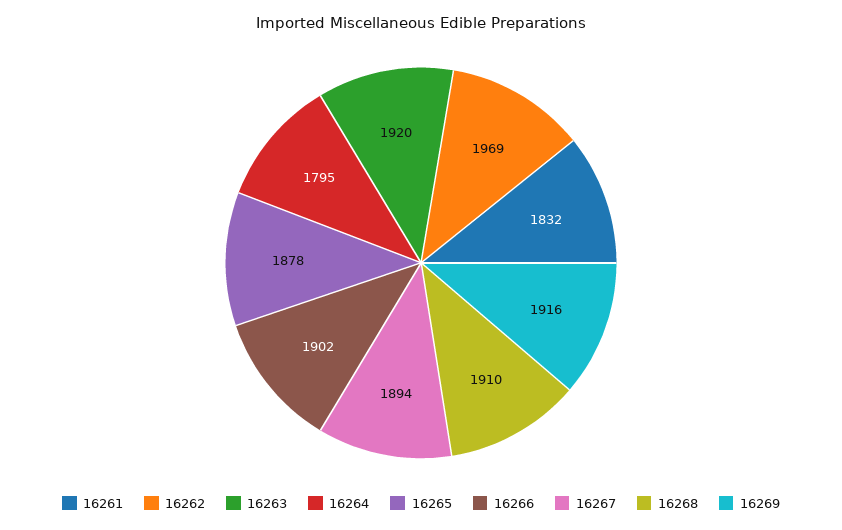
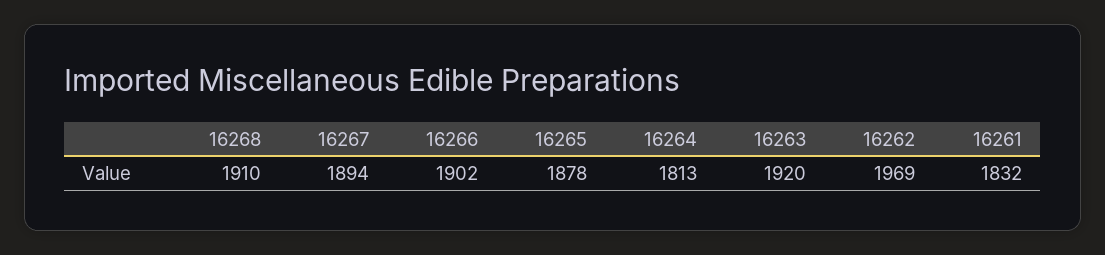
16264: 1795 -> 1813
16269: 1916 -> none

